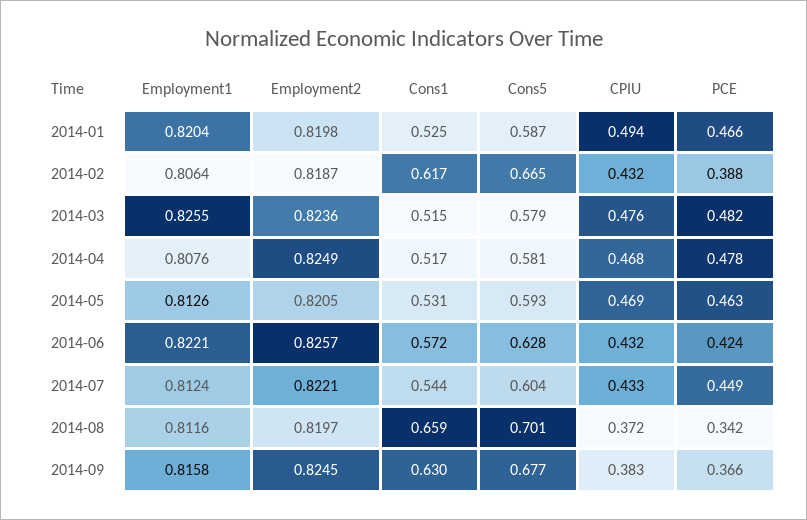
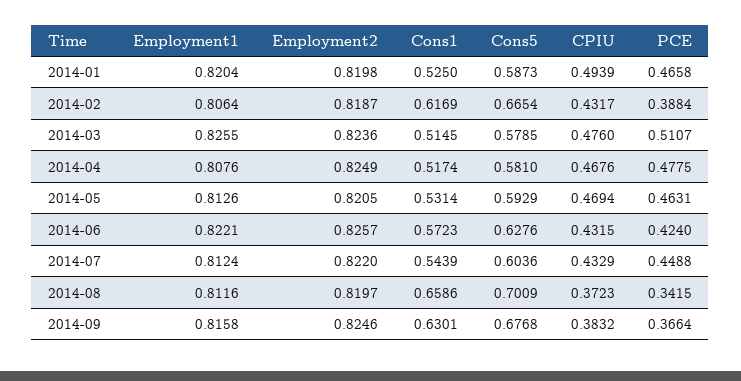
PCE, 2014-03: 0.482 -> 0.5107
Employment2, 2014-07: 0.8221 -> 0.822
Employment2, 2014-09: 0.8245 -> 0.8246

